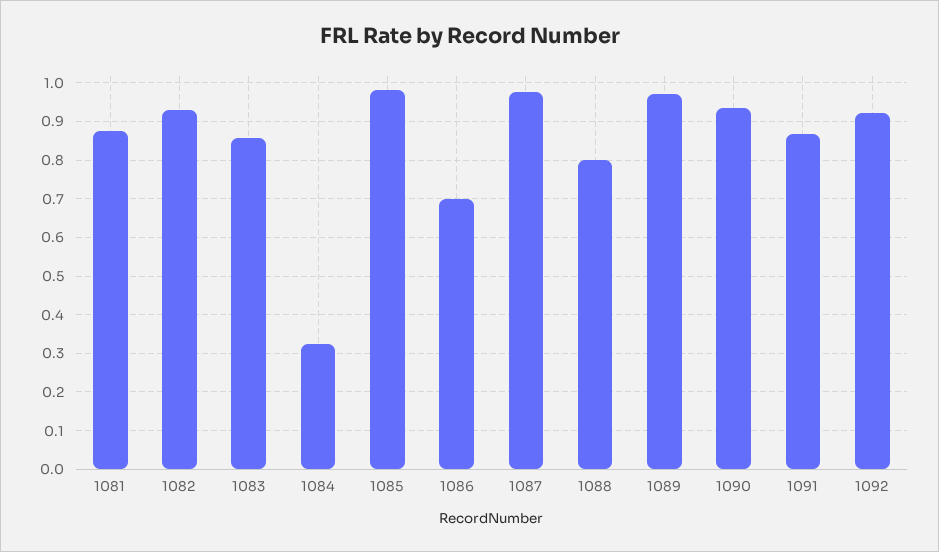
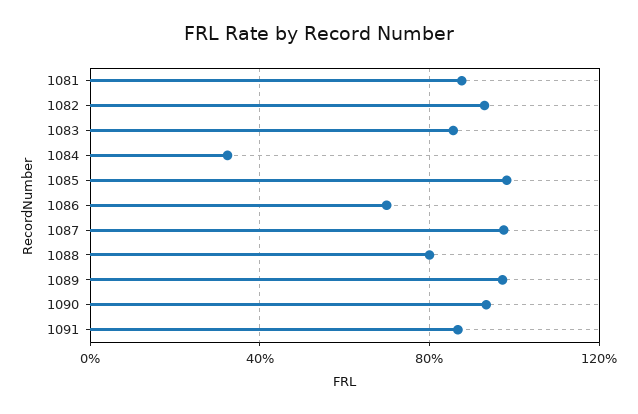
1092: 0.92 -> none

